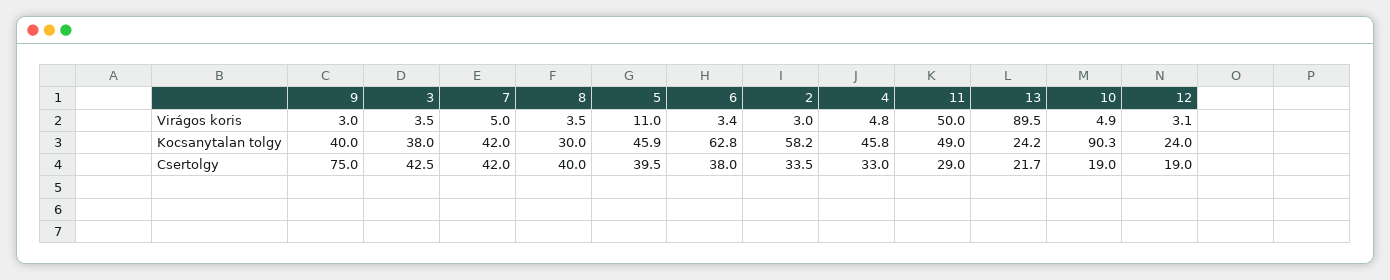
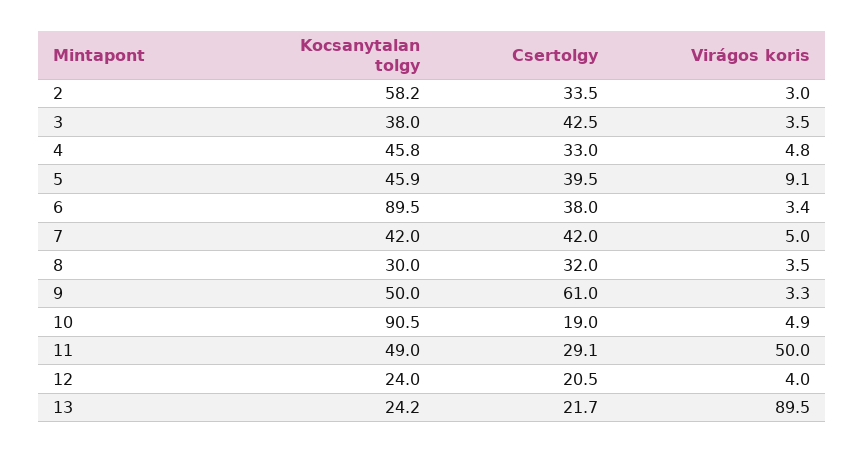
9, Virágos koris: 3 -> 3.3
5, Virágos koris: 11 -> 9.1
12, Virágos koris: 3.1 -> 4
9, Kocsanytalan tolgy: 40 -> 50
6, Kocsanytalan tolgy: 62.8 -> 89.5
10, Kocsanytalan tolgy: 90.3 -> 90.5
9, Csertolgy: 75 -> 61
8, Csertolgy: 40 -> 32
11, Csertolgy: 29 -> 29.1
12, Csertolgy: 19 -> 20.5

